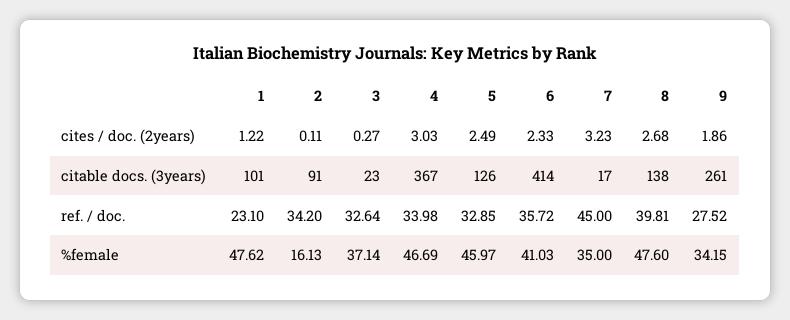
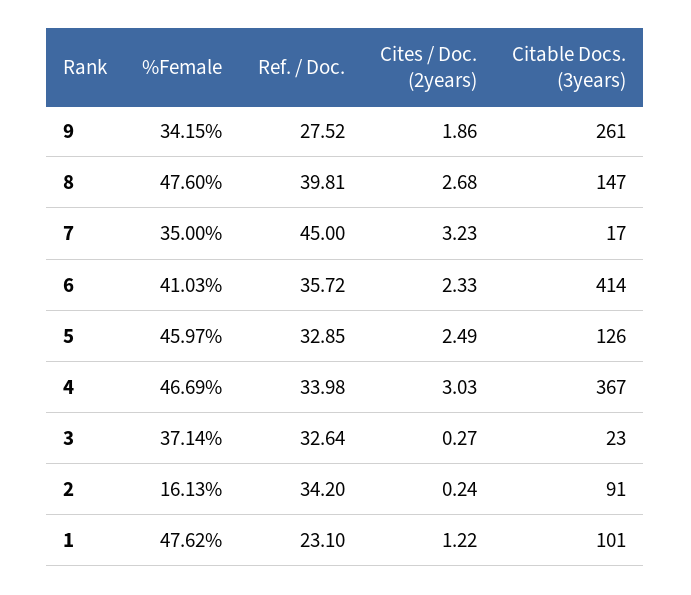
2, cites / doc. (2years): 0.11 -> 0.24
8, citable docs. (3years): 138 -> 147

